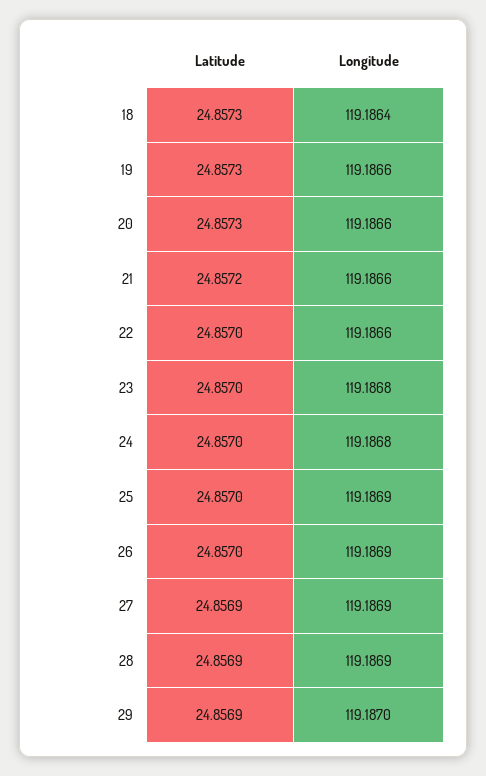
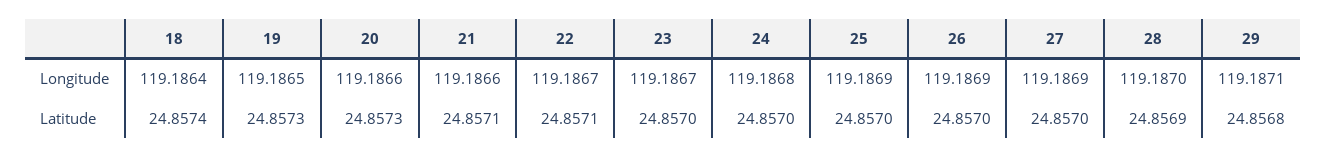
Latitude, 18: 24.8573 -> 24.8574
Longitude, 19: 119.1866 -> 119.1865
Latitude, 21: 24.8572 -> 24.8571
Latitude, 22: 24.857 -> 24.8571
Longitude, 22: 119.1866 -> 119.1867
Longitude, 23: 119.1868 -> 119.1867
Latitude, 27: 24.8569 -> 24.857
Longitude, 28: 119.1869 -> 119.187
Latitude, 29: 24.8569 -> 24.8568
Longitude, 29: 119.187 -> 119.1871

